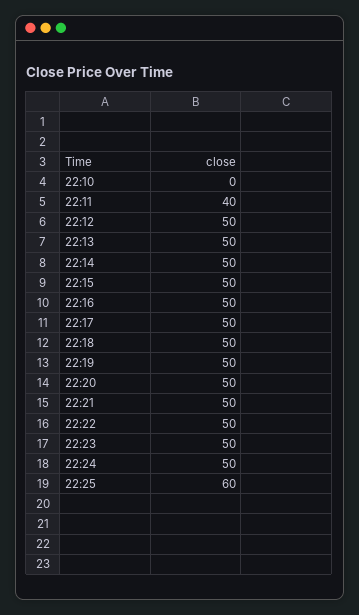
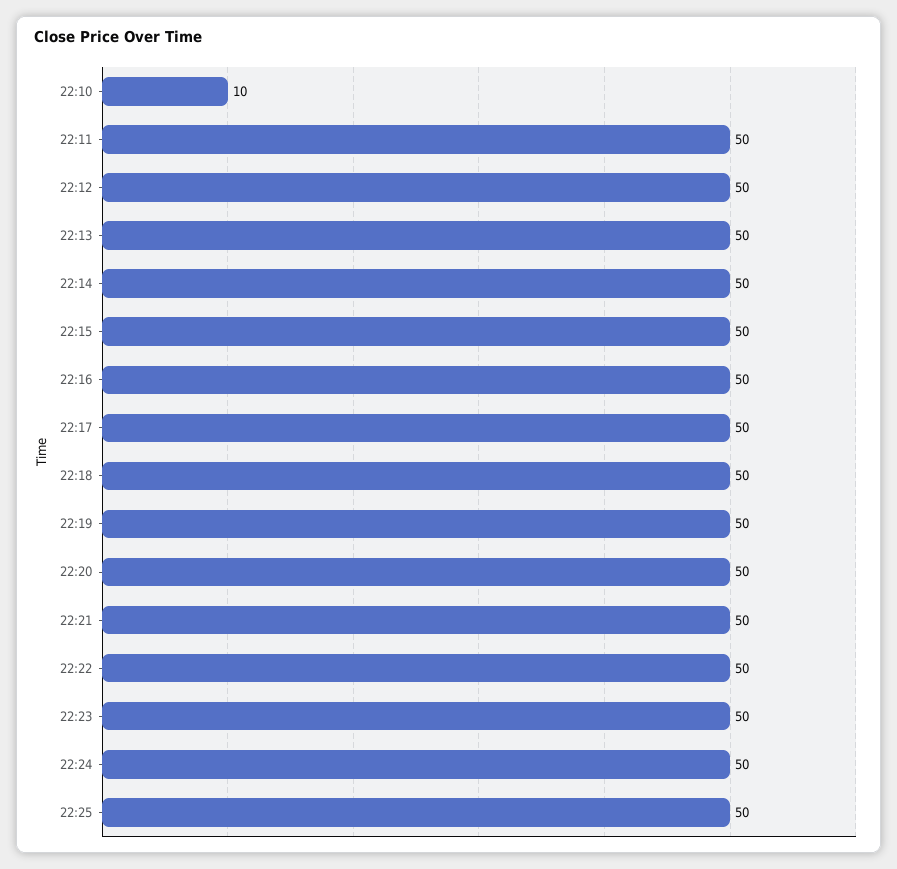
22:10: 0 -> 10
22:11: 40 -> 50
22:25: 60 -> 50

